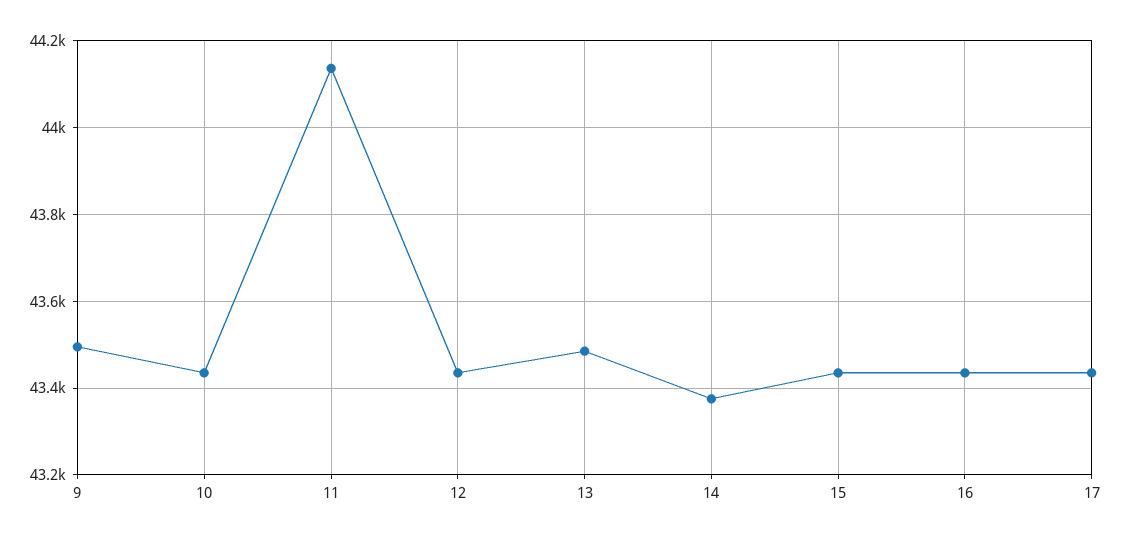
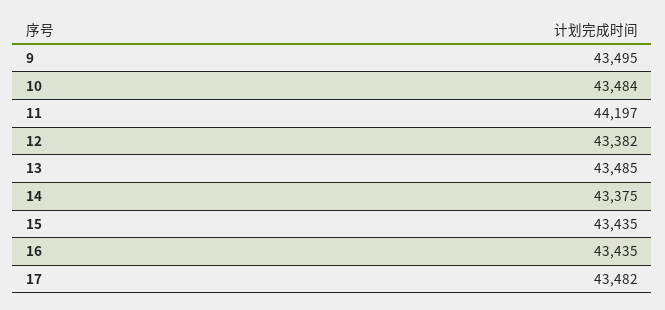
10: 43440 -> 43484
11: 44140 -> 44197
12: 43440 -> 43382
17: 43440 -> 43482

